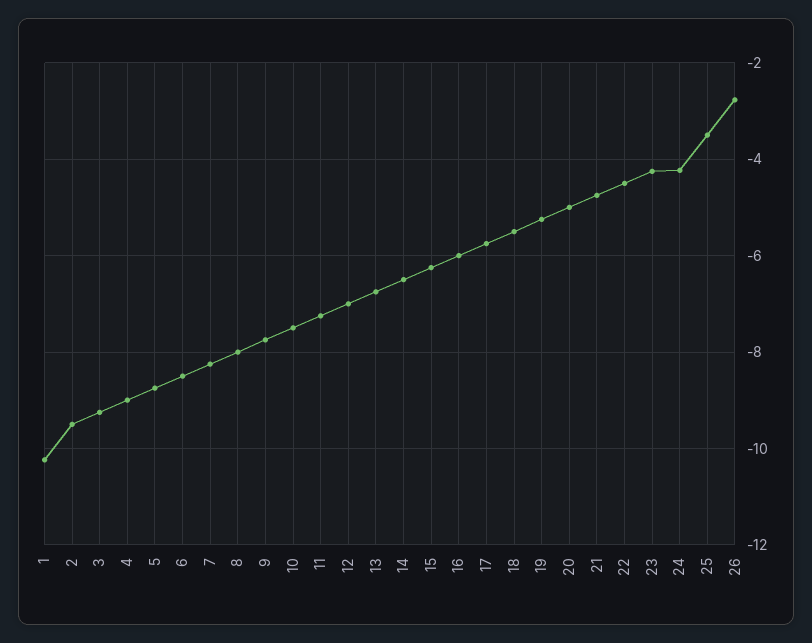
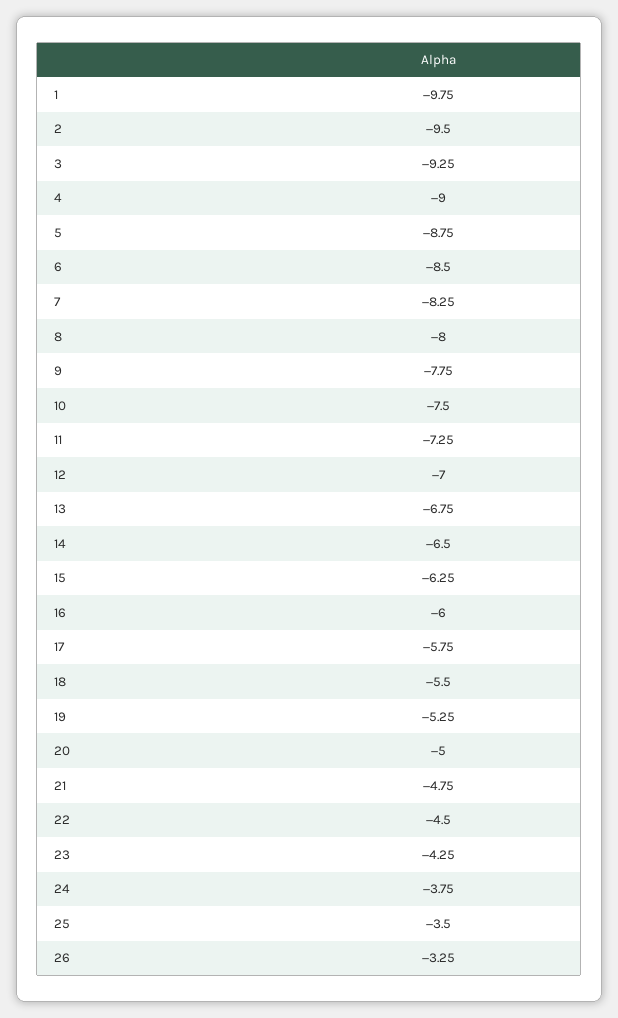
1: -10.2 -> -9.75
24: -4.2 -> -3.75
26: -2.8 -> -3.25

